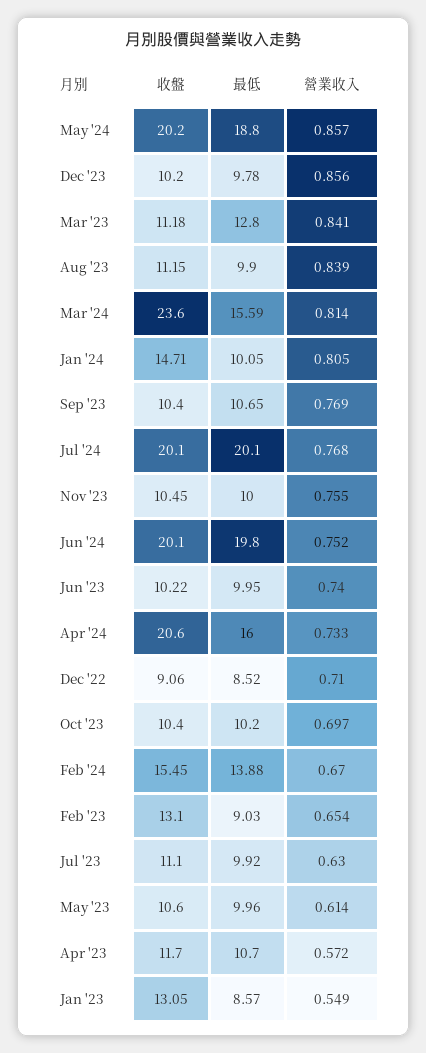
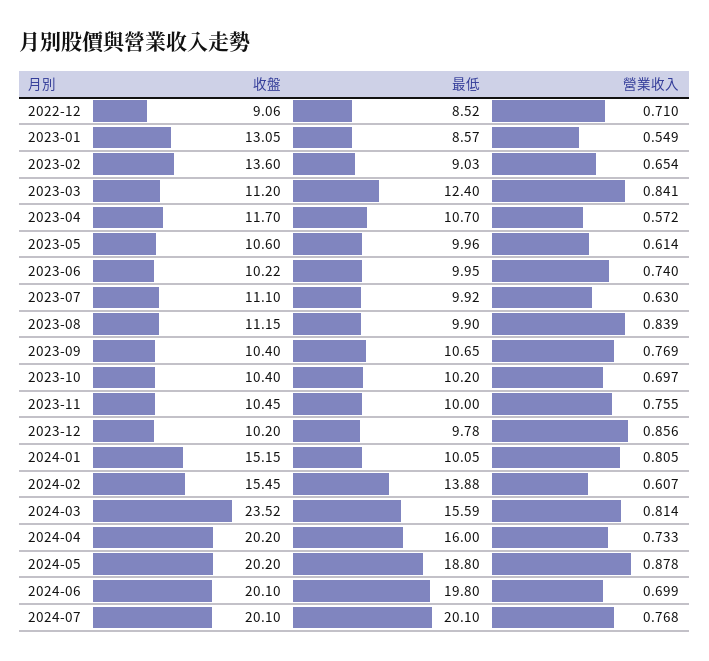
營業收入, May '24: 0.857 -> 0.878
收盤, Mar '23: 11.18 -> 11.2
最低, Mar '23: 12.8 -> 12.4
收盤, Mar '24: 23.6 -> 23.52
收盤, Jan '24: 14.71 -> 15.15
營業收入, Jun '24: 0.752 -> 0.699
收盤, Apr '24: 20.6 -> 20.2
營業收入, Feb '24: 0.67 -> 0.607
收盤, Feb '23: 13.1 -> 13.6

